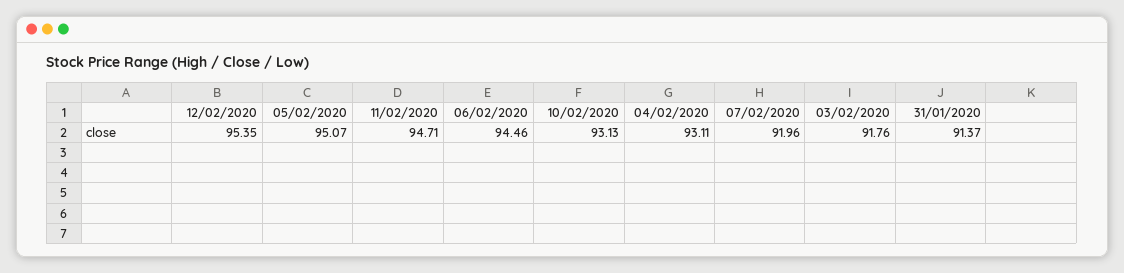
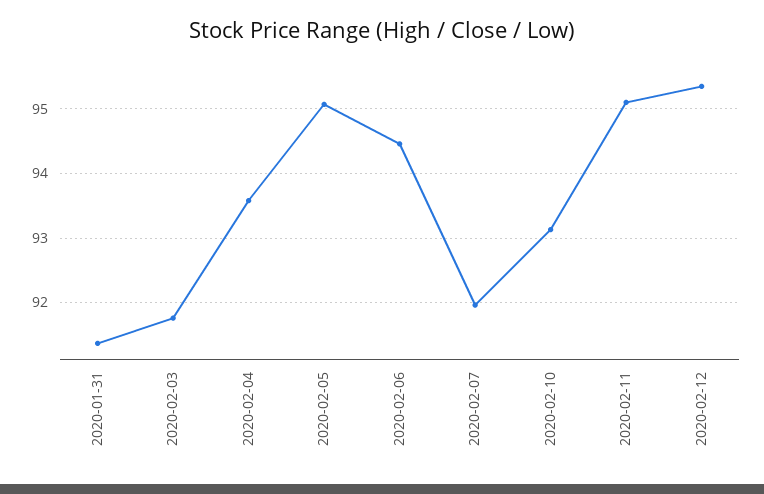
11/02/2020: 94.71 -> 95.1
04/02/2020: 93.11 -> 93.6

